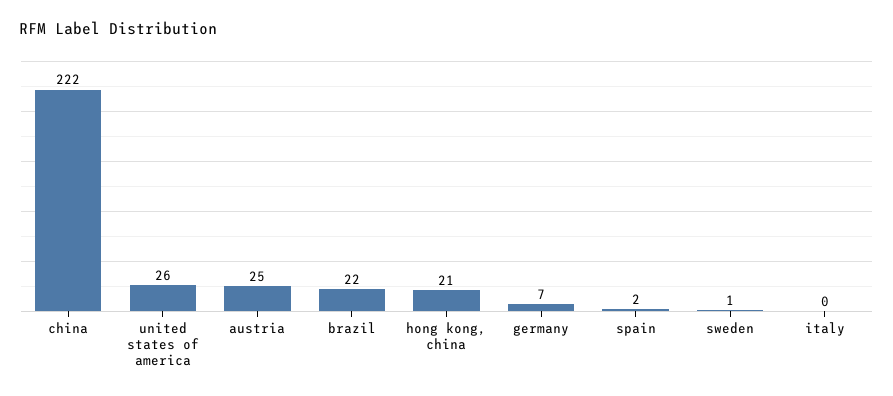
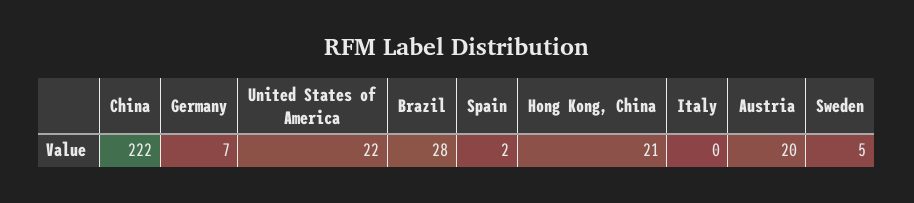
united states of america: 26 -> 22
austria: 25 -> 20
brazil: 22 -> 28
sweden: 1 -> 5

